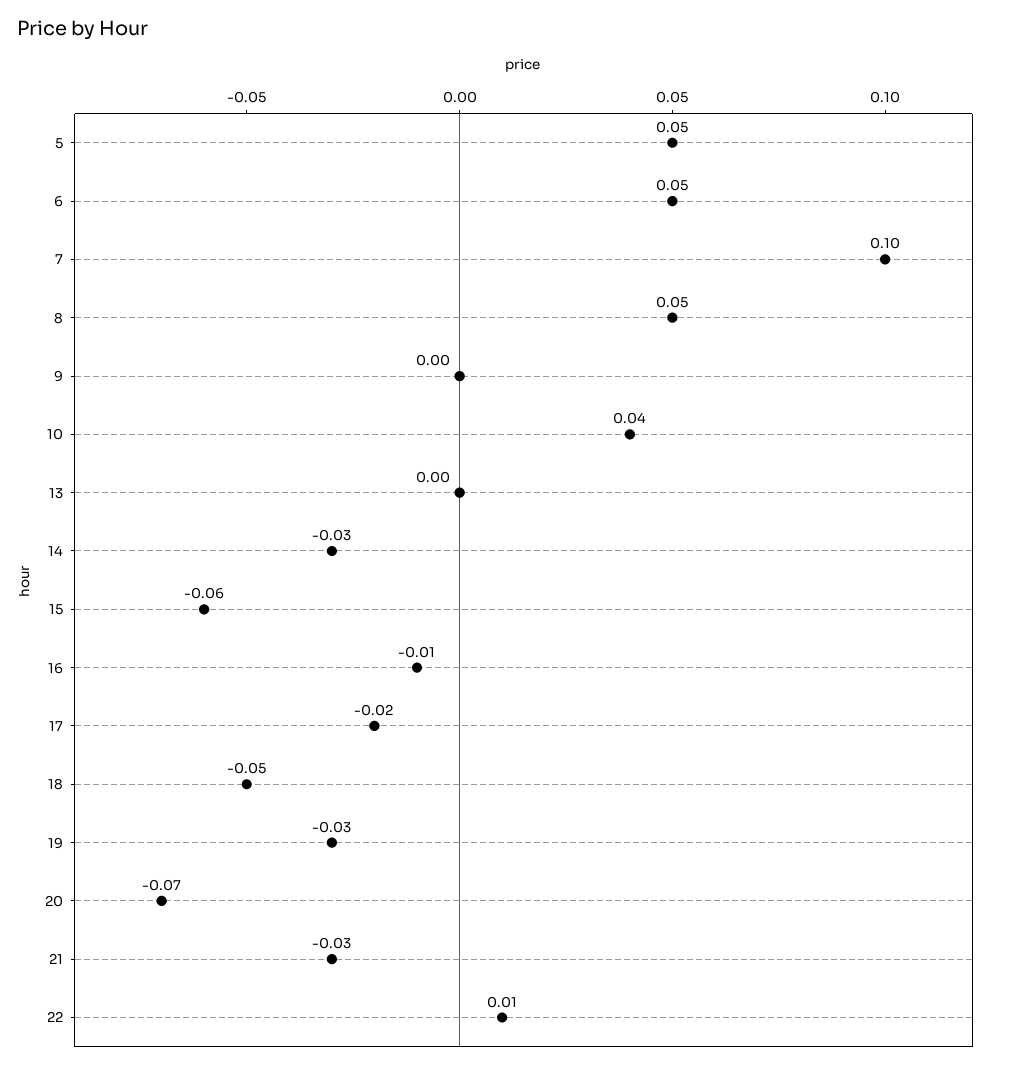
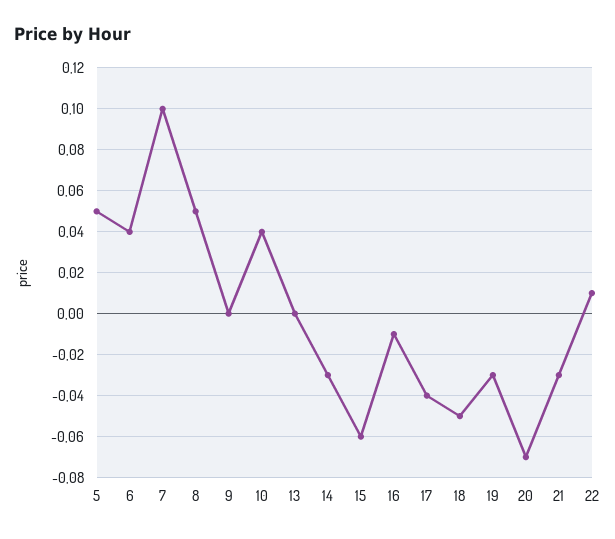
6: 0.05 -> 0.04
17: -0.02 -> -0.04

